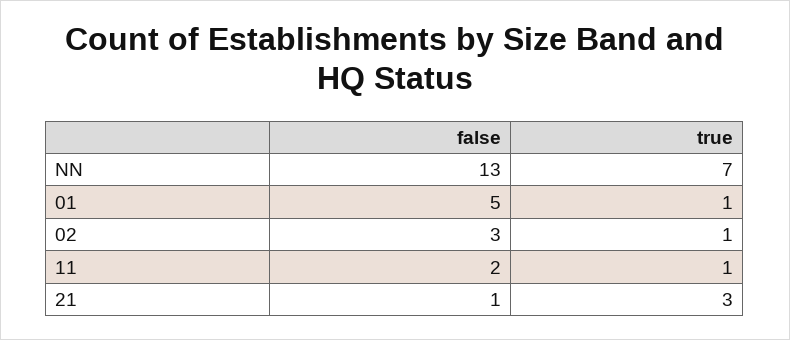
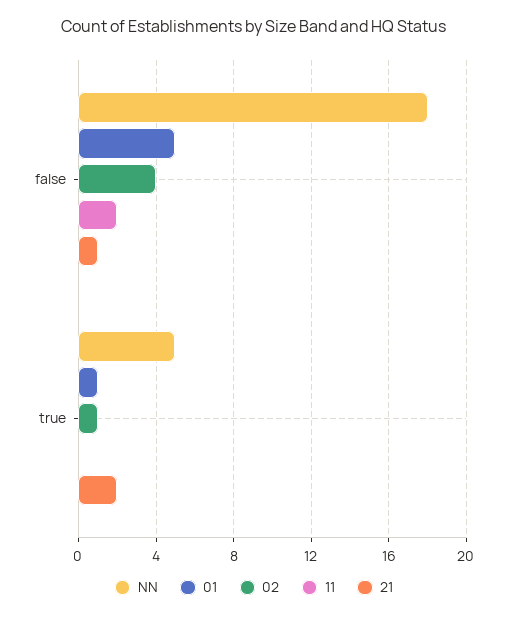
NN, false: 13 -> 18
NN, true: 7 -> 5
02, false: 3 -> 4
11, true: 1 -> 0
21, true: 3 -> 2

